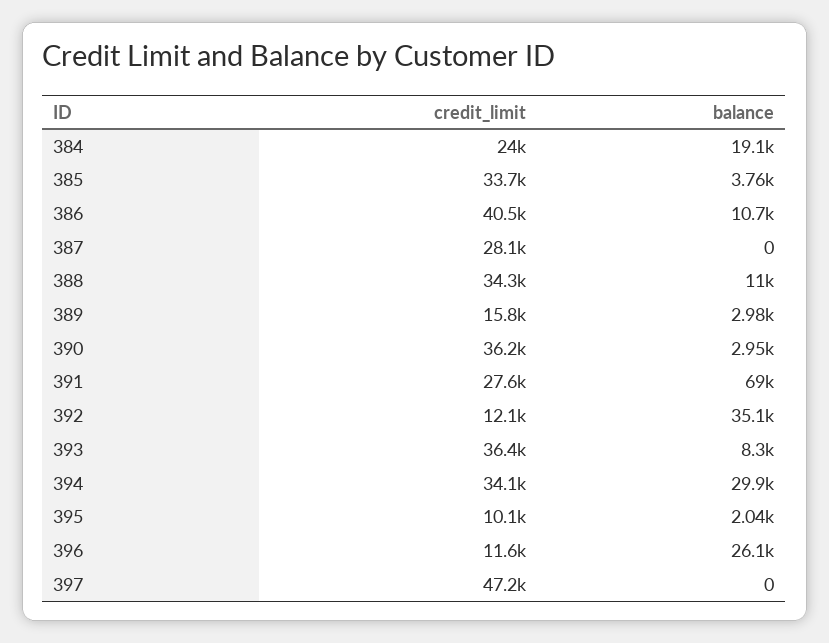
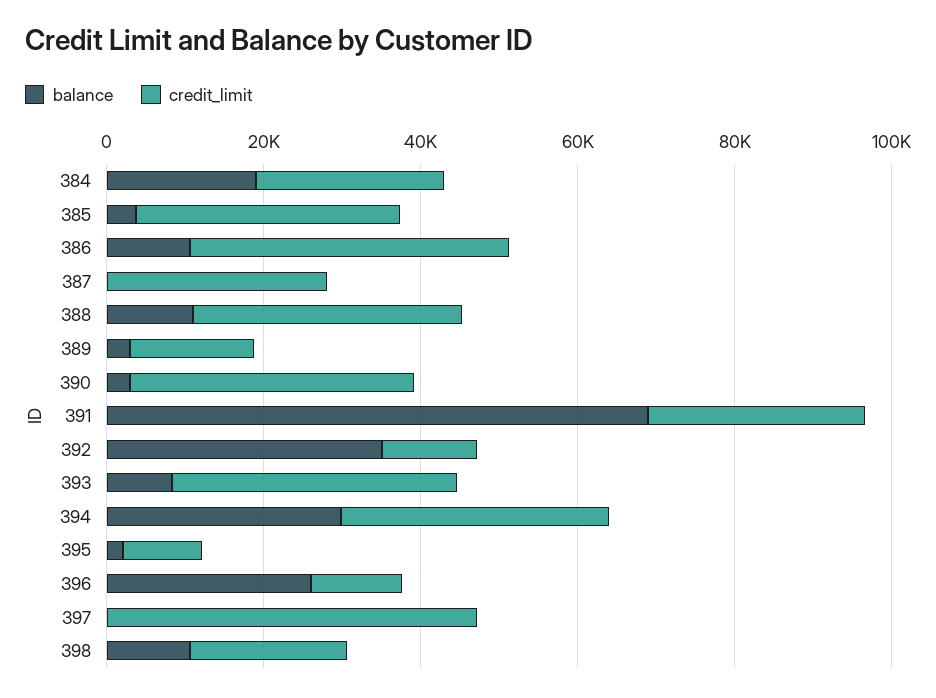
balance, 398: none -> 10000
credit_limit, 398: none -> 20000

